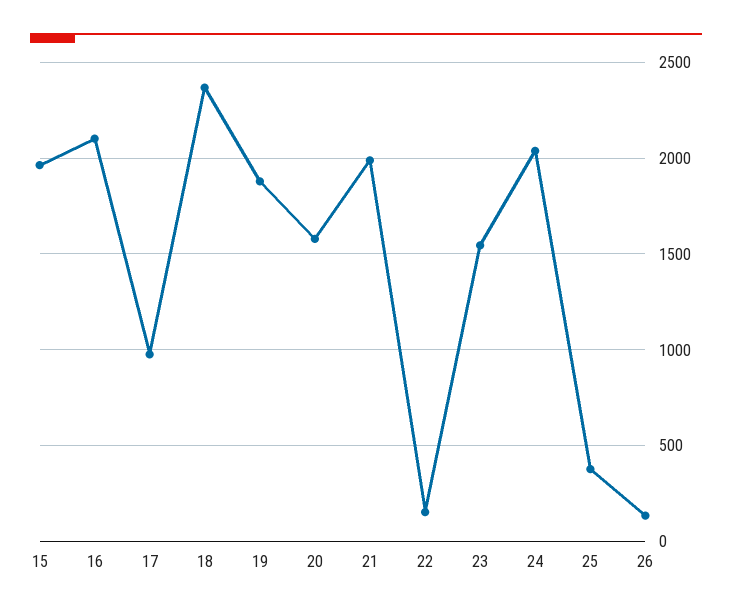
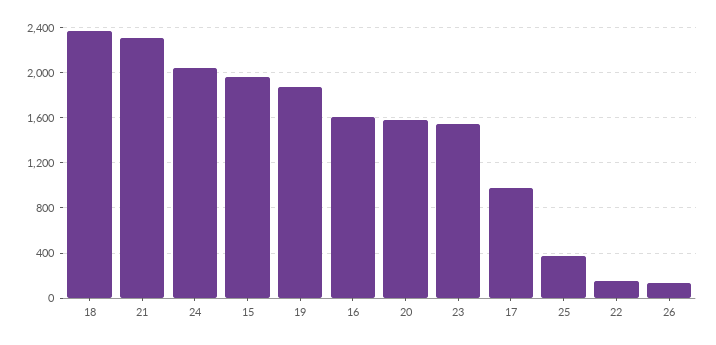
16: 2100 -> 1600
21: 2000 -> 2300

